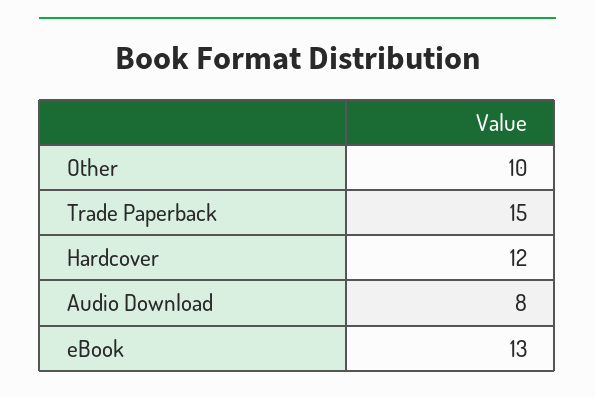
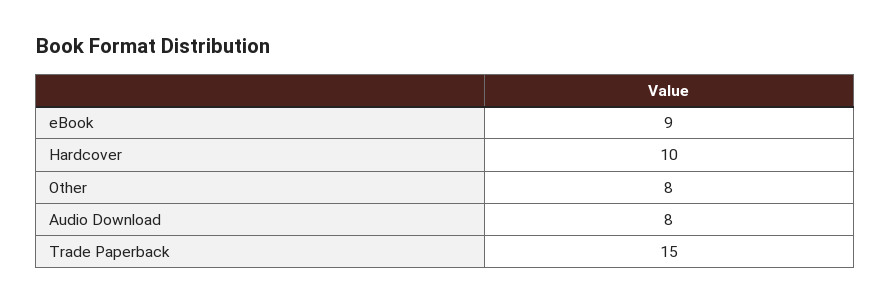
Other: 10 -> 8
Hardcover: 12 -> 10
eBook: 13 -> 9

